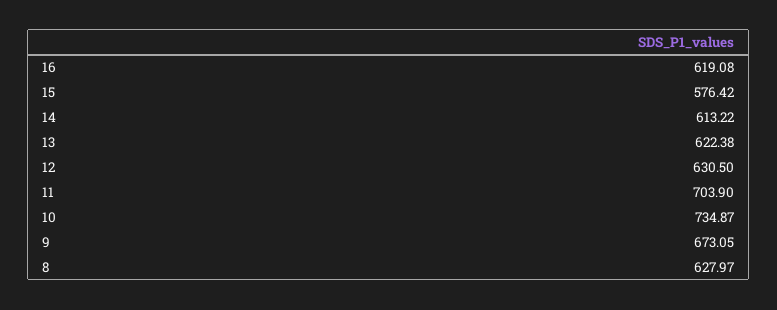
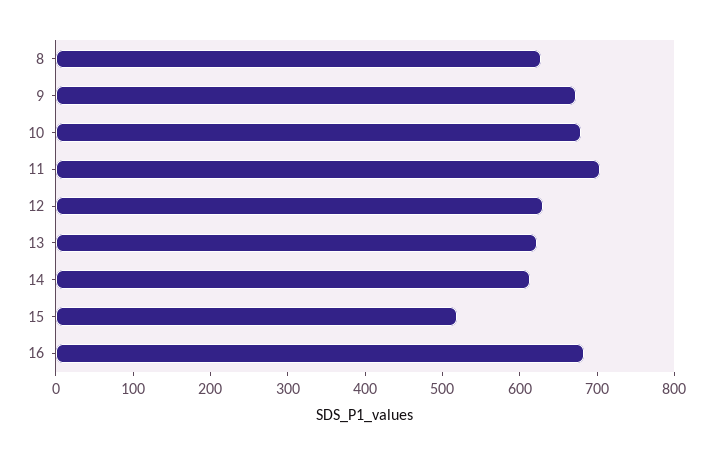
16: 619.08 -> 680
15: 576.42 -> 520
10: 734.87 -> 680

